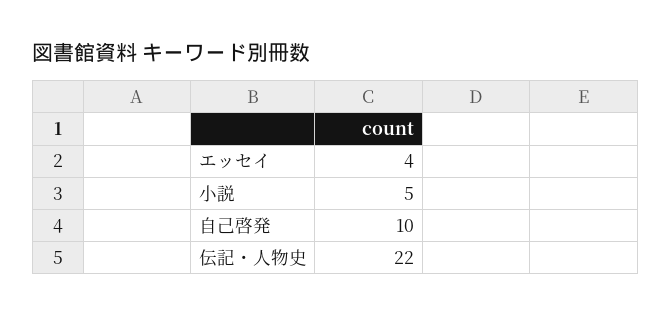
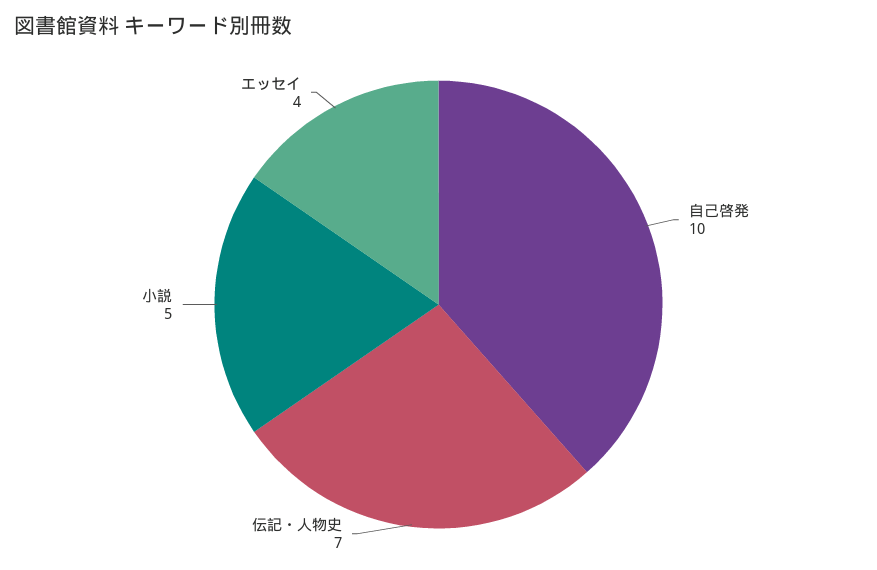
伝記・人物史: 22 -> 7

